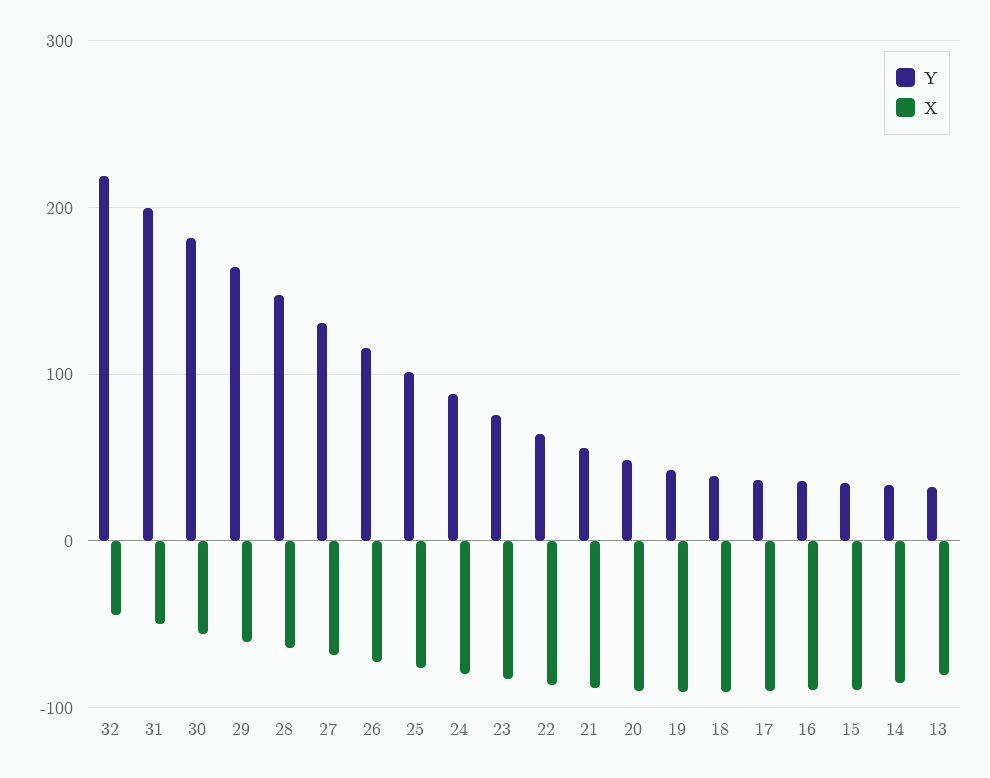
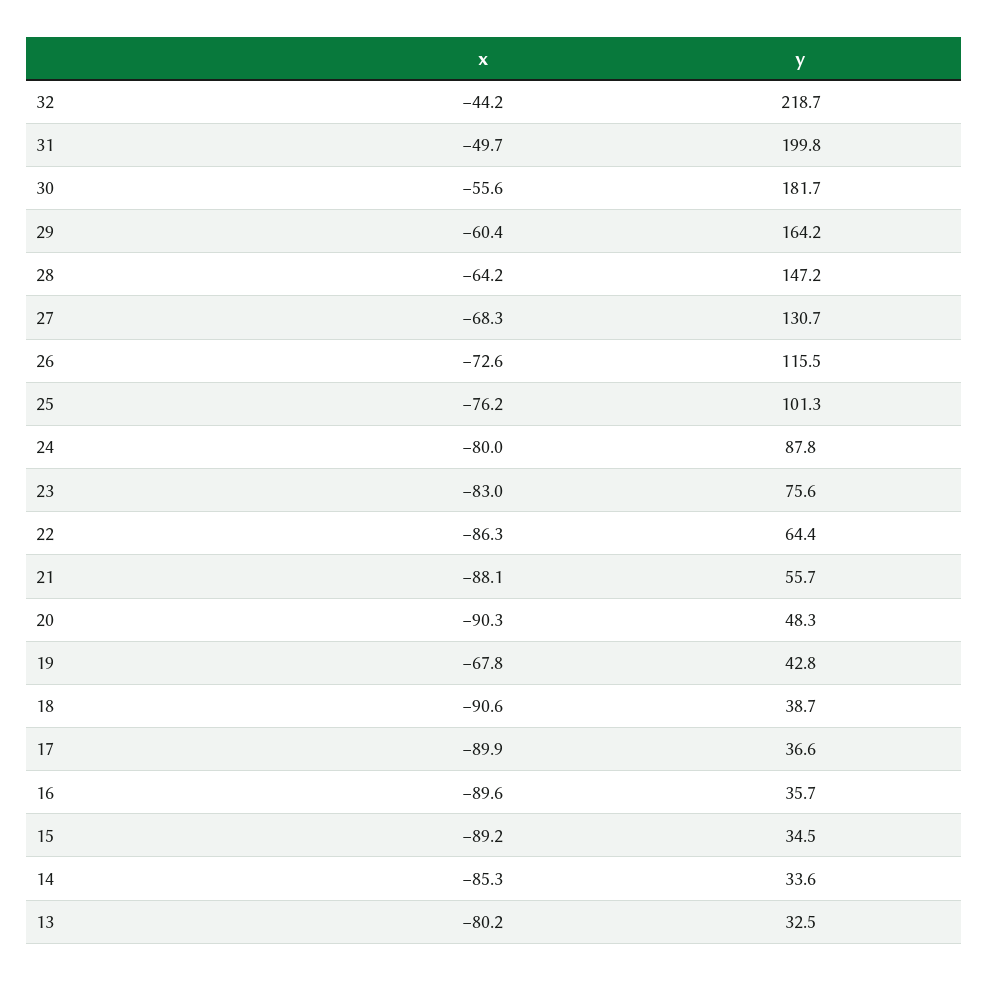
X, 19: -90 -> -67.8

